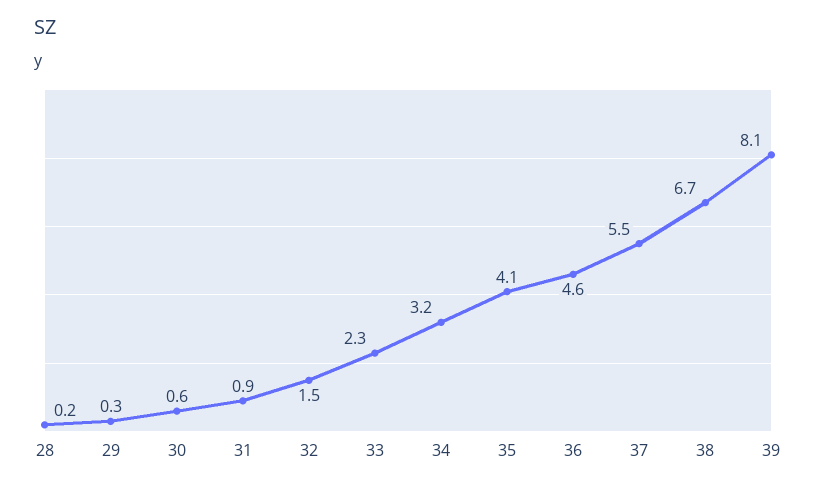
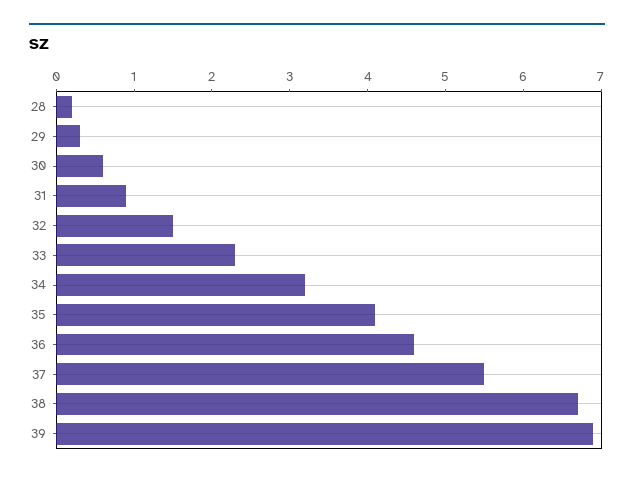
39: 8.1 -> 7

